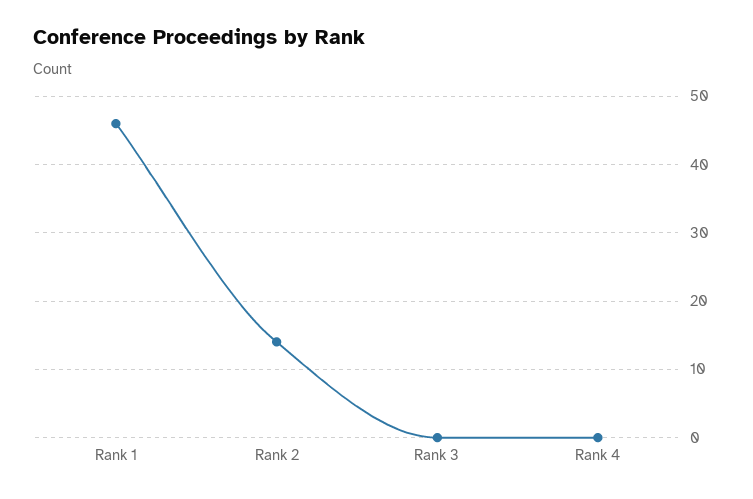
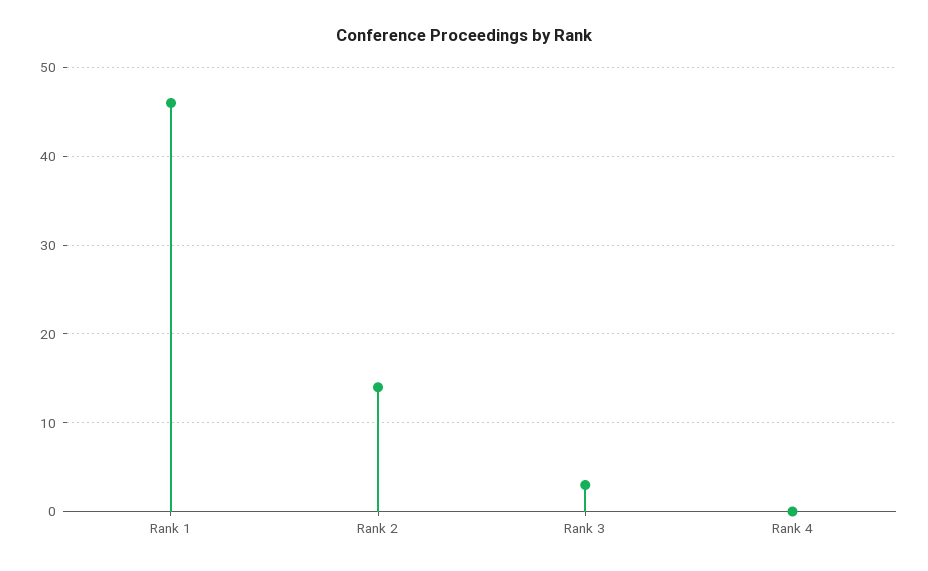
Rank 3: 0 -> 3

